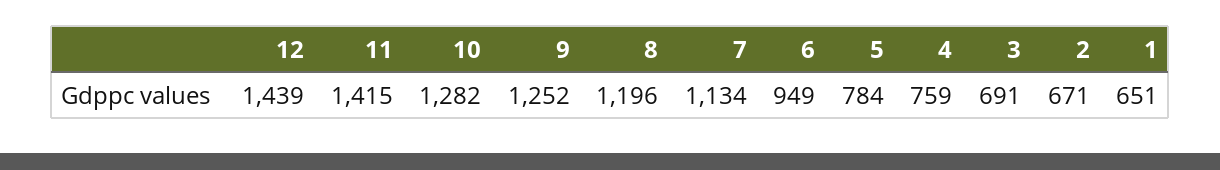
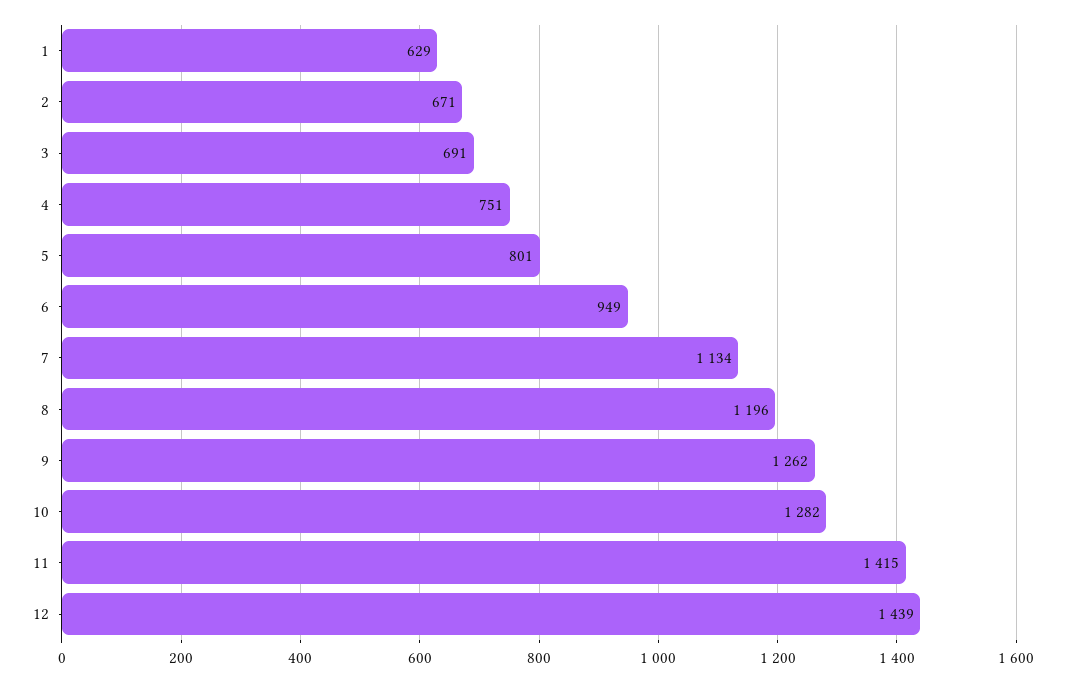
9: 1252 -> 1262
5: 784 -> 801
4: 759 -> 751
1: 651 -> 629

